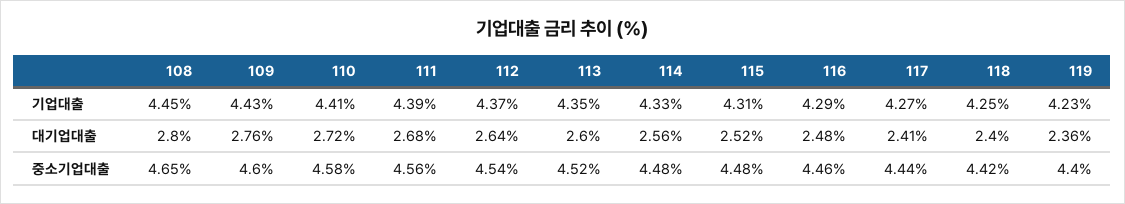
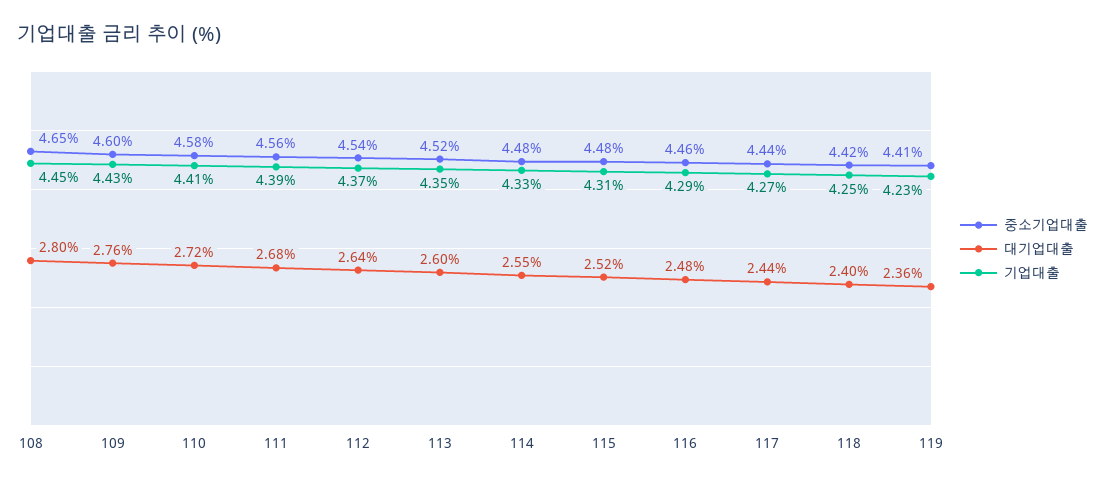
대기업대출, 114: 2.56 -> 2.55
대기업대출, 117: 2.41 -> 2.44
중소기업대출, 119: 4.4 -> 4.41

